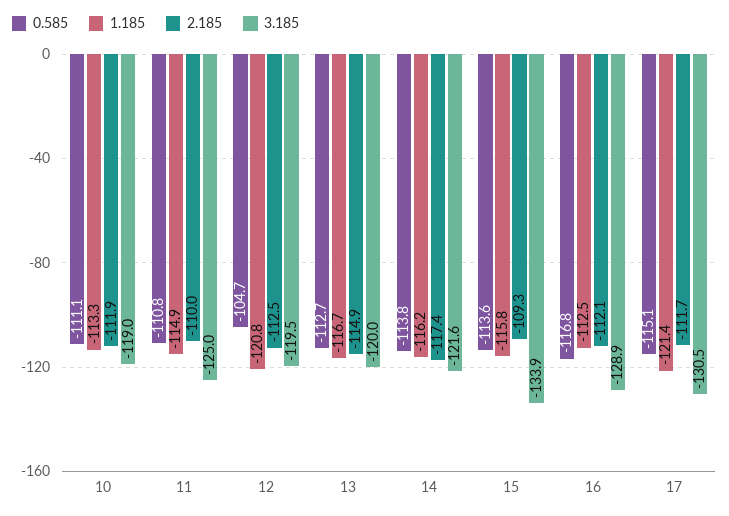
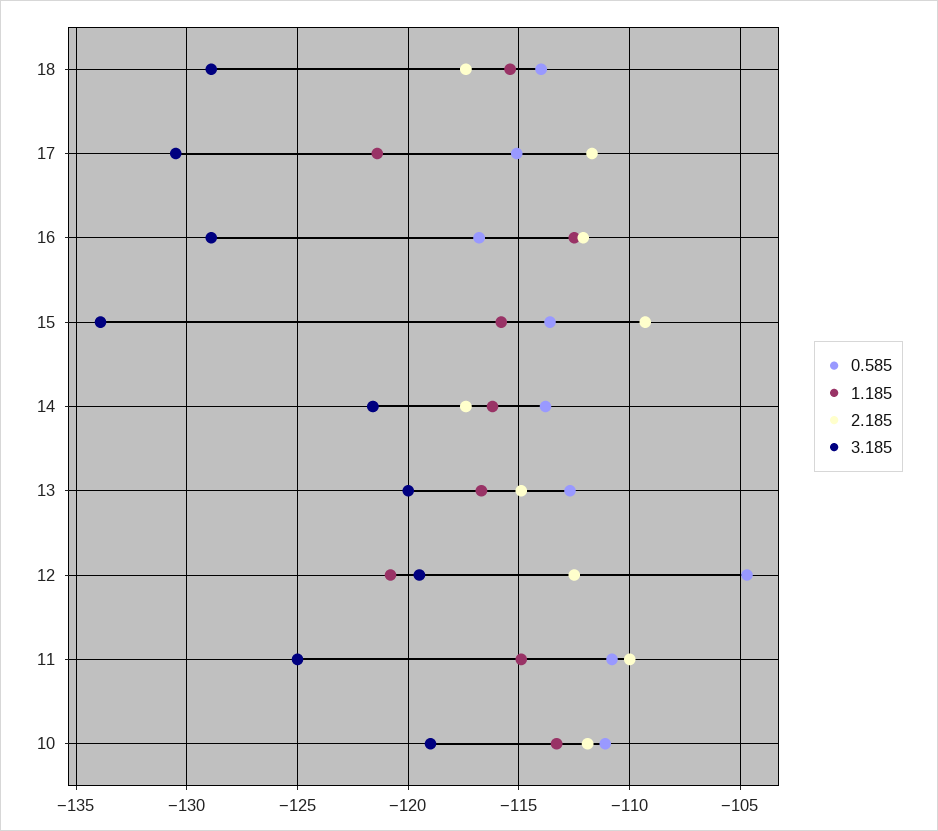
0.585, 18: none -> -114
1.185, 18: none -> -115.5
2.185, 18: none -> -117.5
3.185, 18: none -> -129

